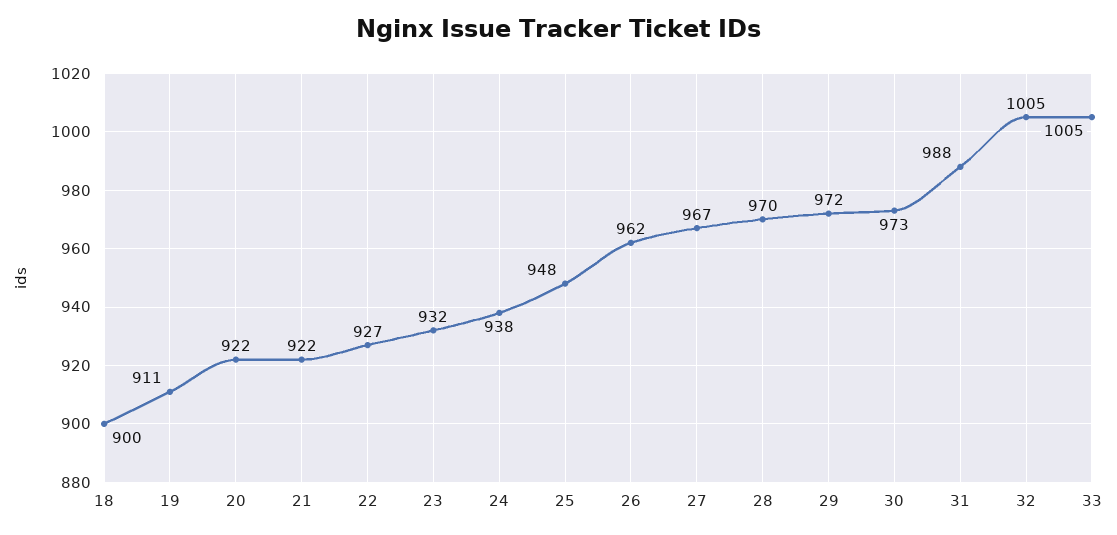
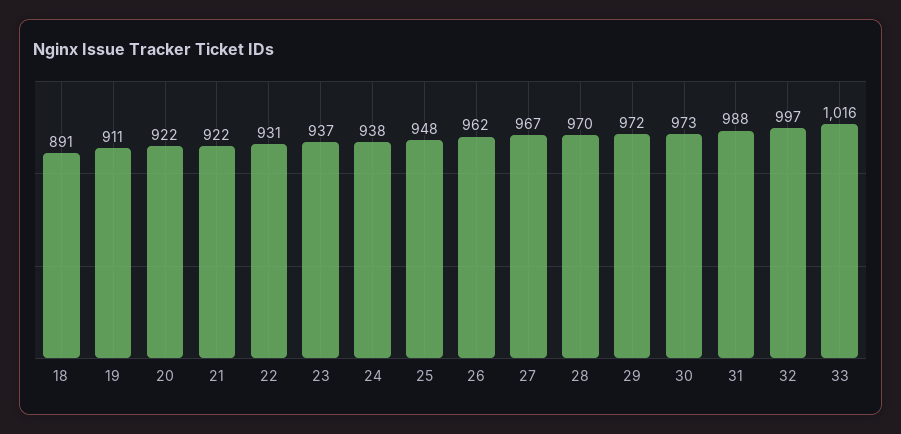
18: 900 -> 891
22: 927 -> 931
23: 932 -> 937
32: 1005 -> 997
33: 1005 -> 1016

